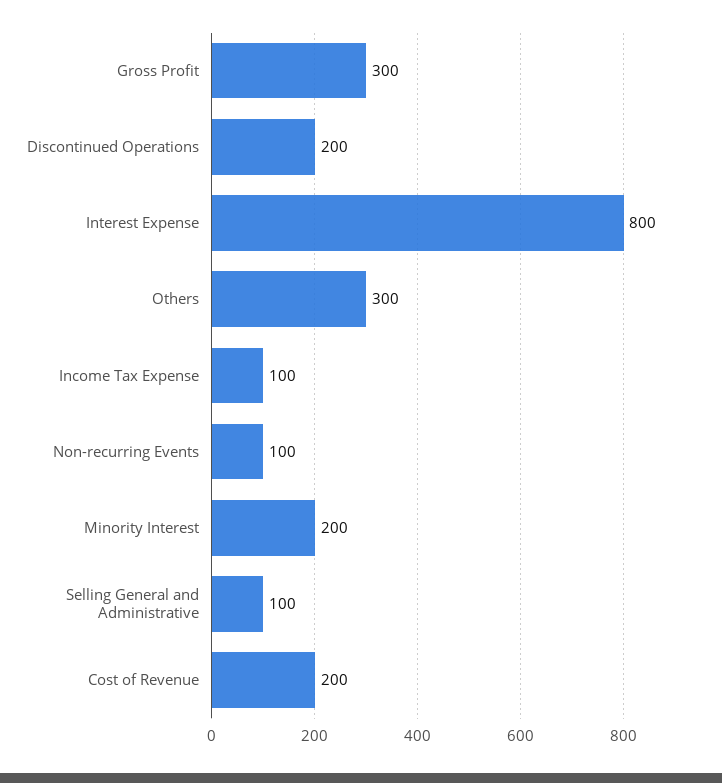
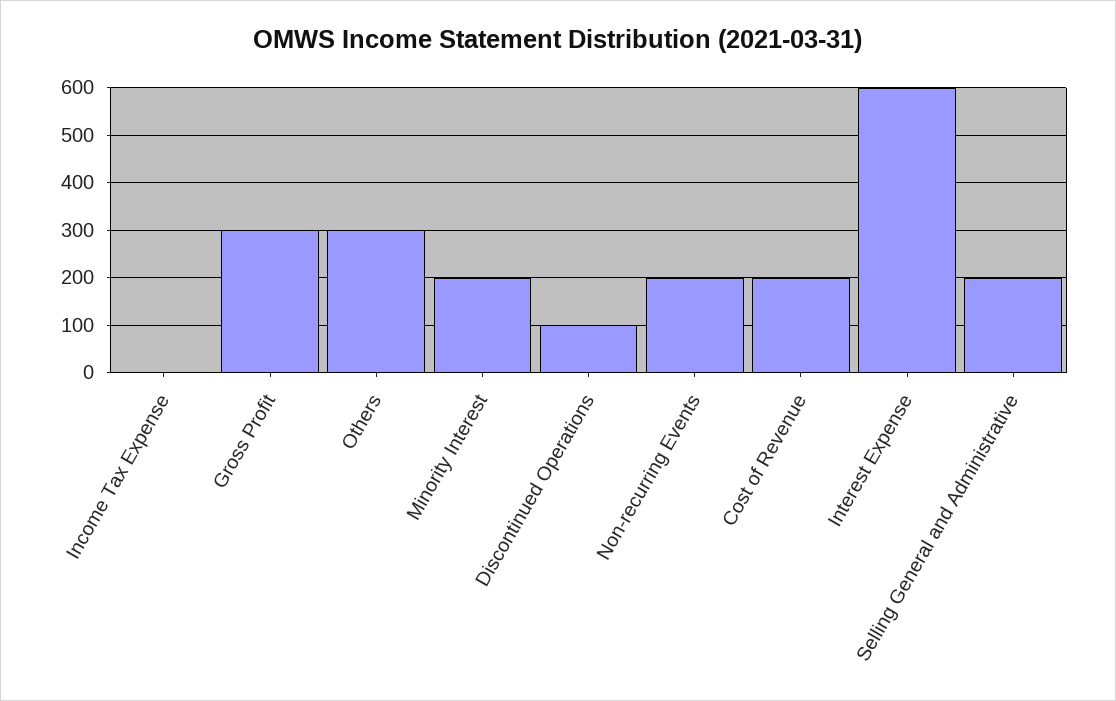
Discontinued Operations: 200 -> 100
Interest Expense: 800 -> 600
Income Tax Expense: 100 -> 0
Non-recurring Events: 100 -> 200
Selling General and Administrative: 100 -> 200

